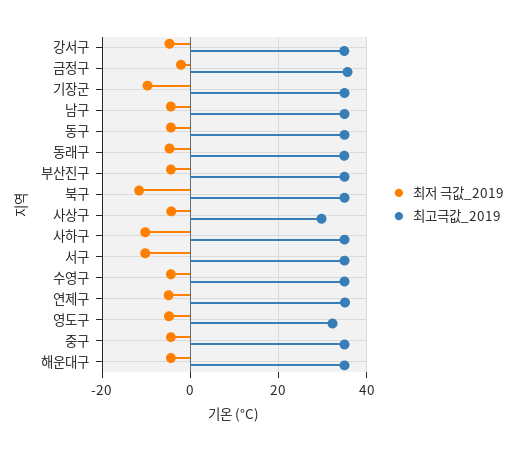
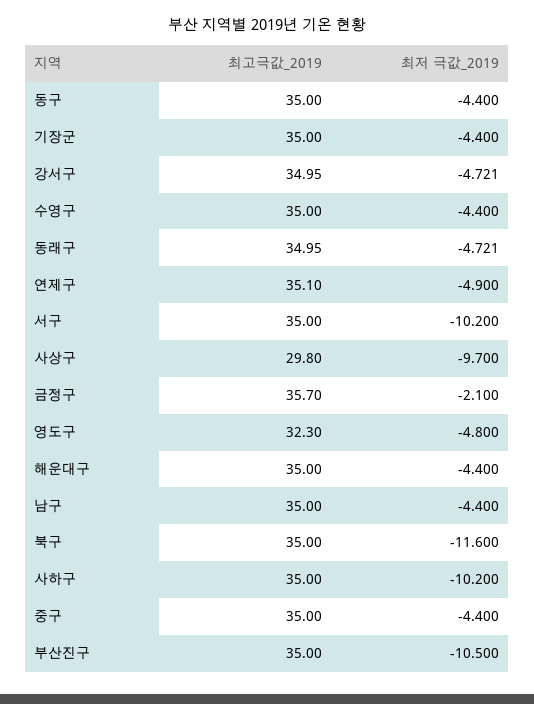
최저 극값_2019, 기장군: -10 -> -4.4
최저 극값_2019, 부산진구: -4 -> -10.5
최저 극값_2019, 사상구: -4 -> -9.7

